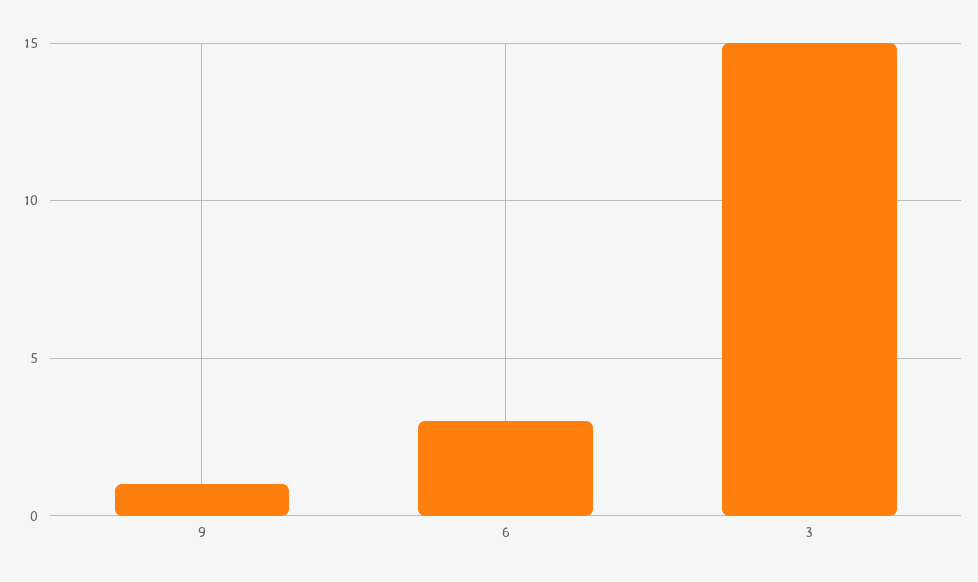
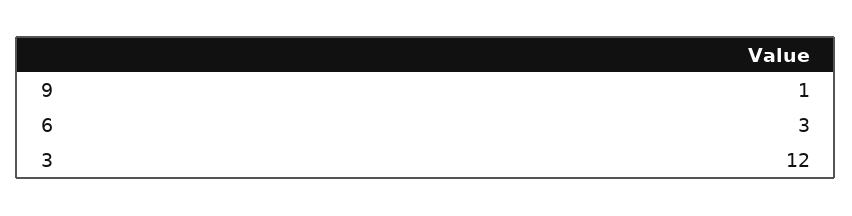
3: 15 -> 12

